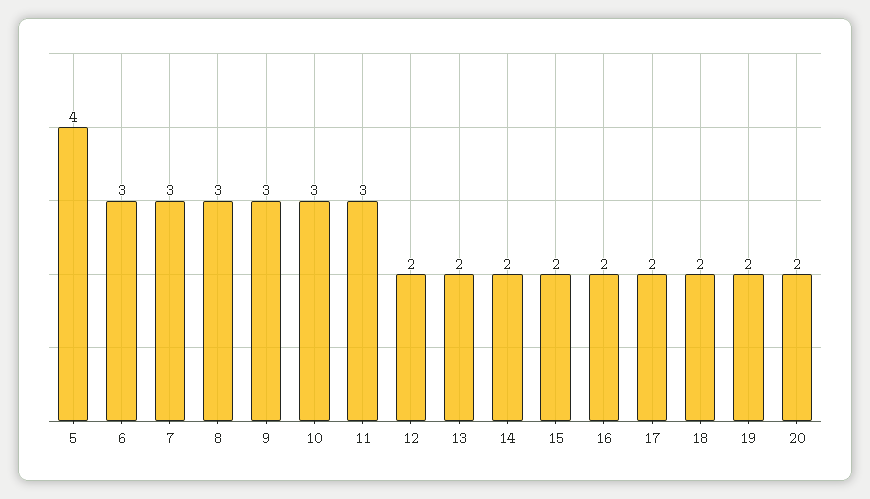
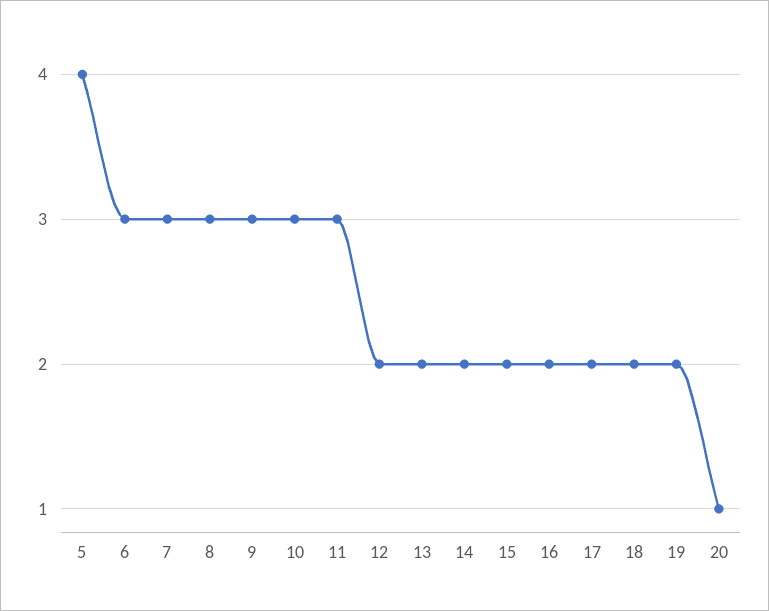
20: 2 -> 1

